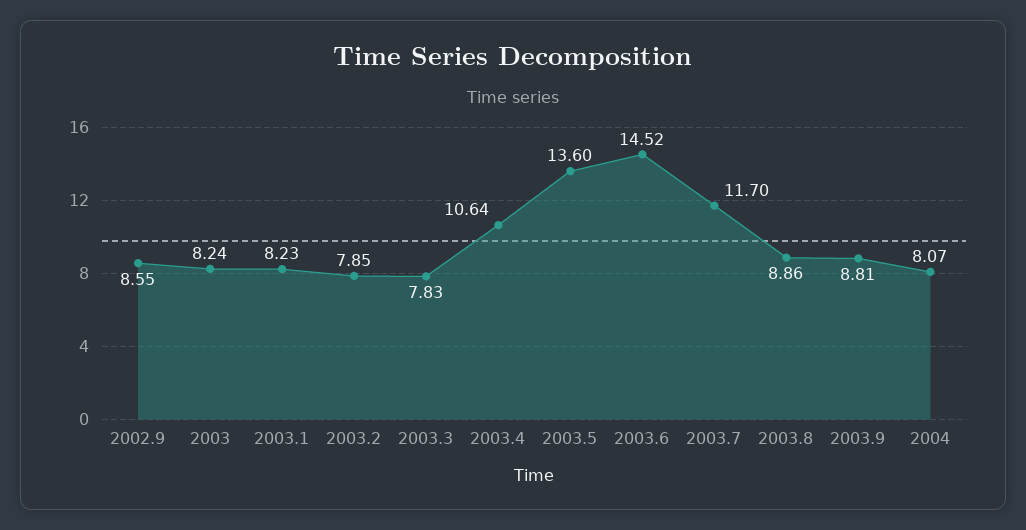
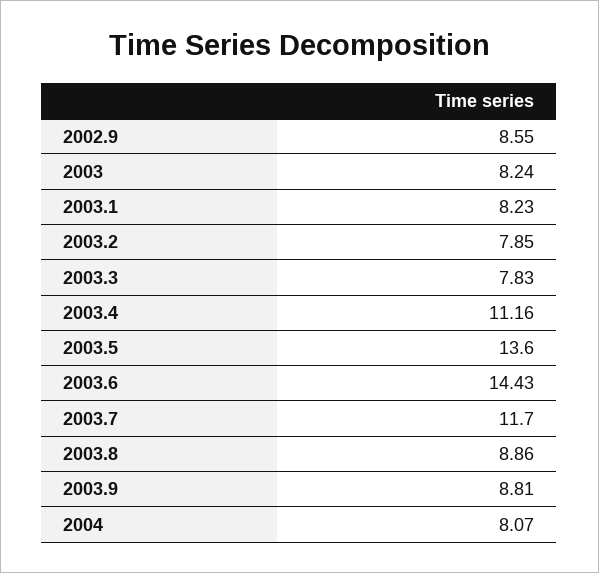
2003.4: 10.64 -> 11.16
2003.6: 14.52 -> 14.43

